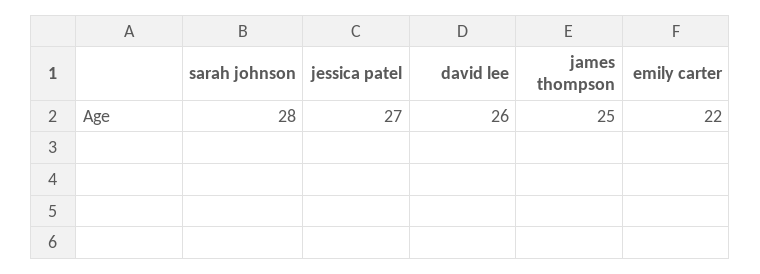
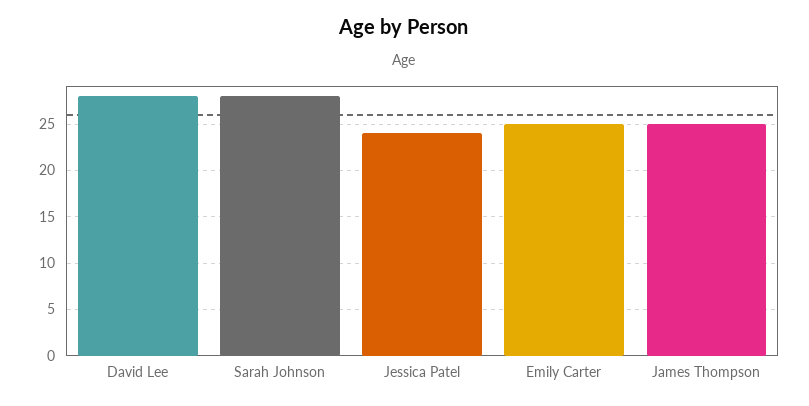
jessica patel: 27 -> 24
david lee: 26 -> 28
emily carter: 22 -> 25

